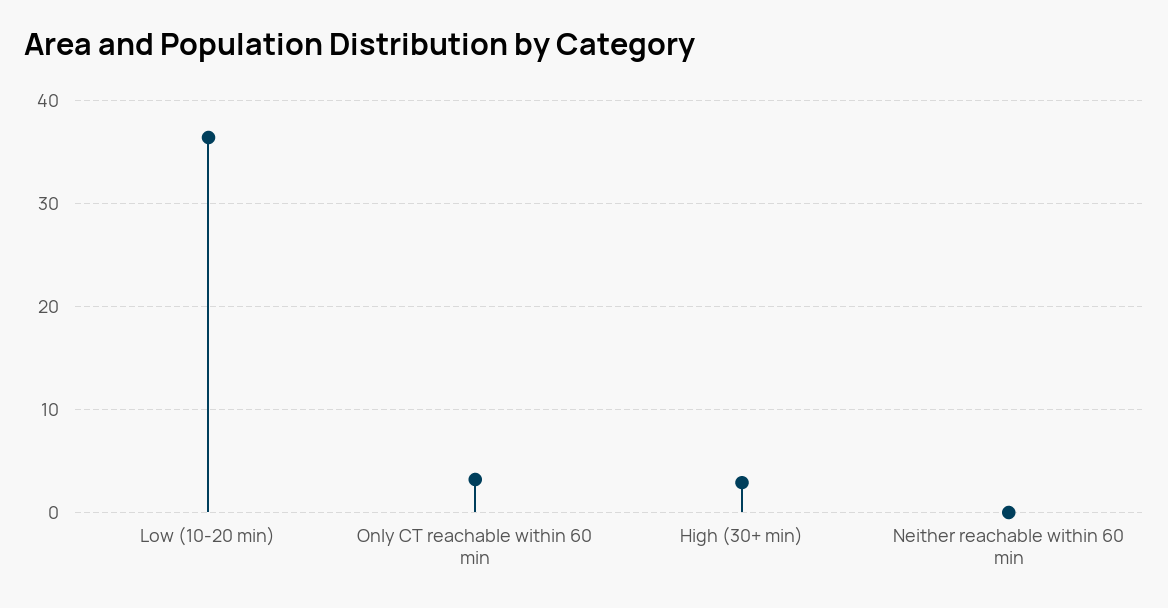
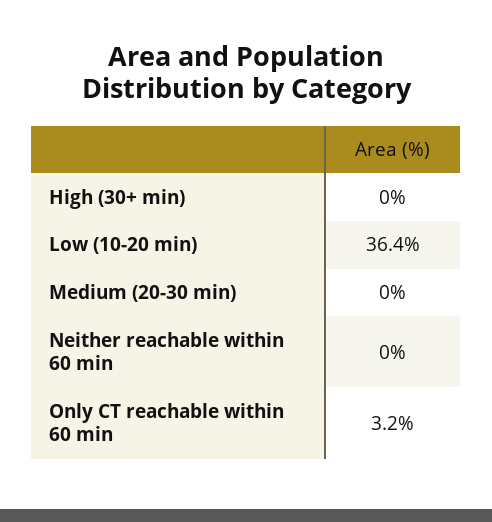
High (30+ min): 3 -> 0
Medium (20-30 min): none -> 0

